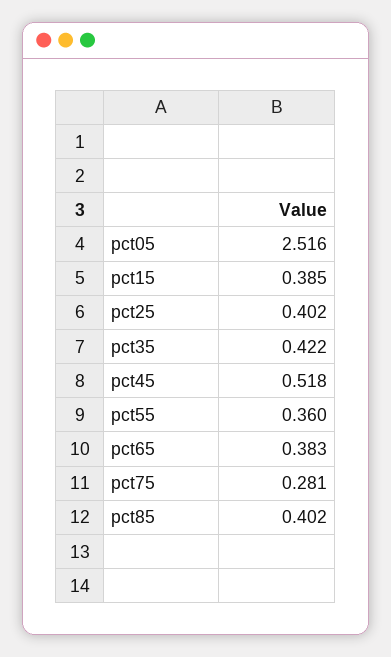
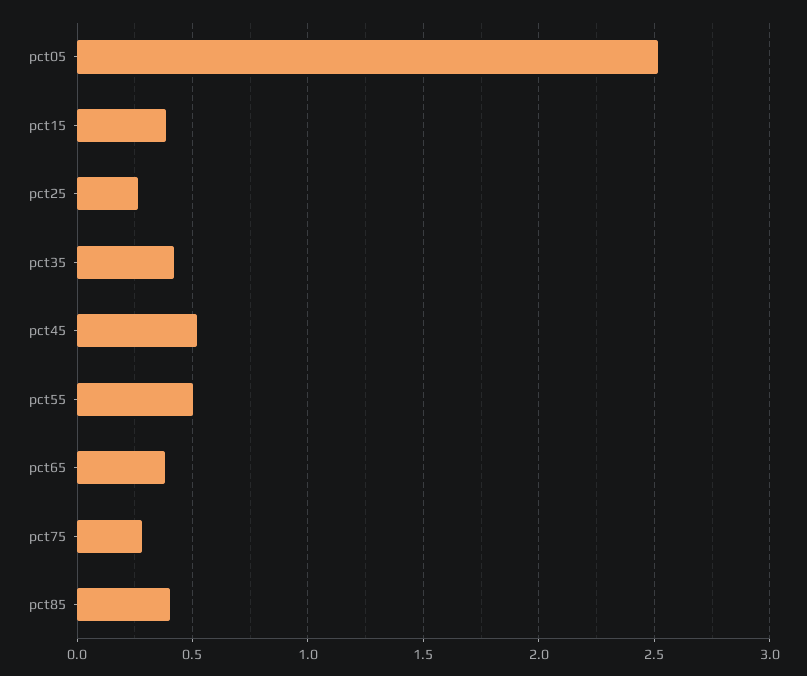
pct25: 0.402 -> 0.25
pct55: 0.36 -> 0.5

